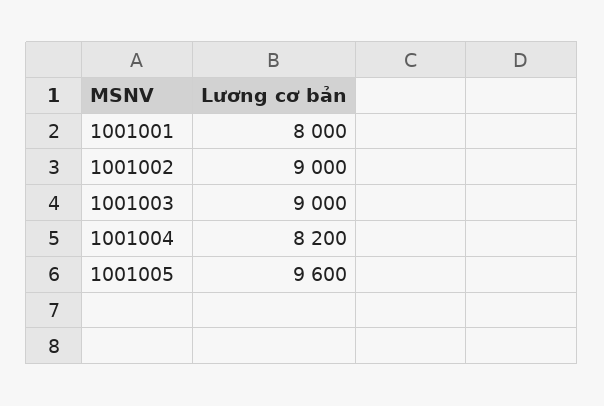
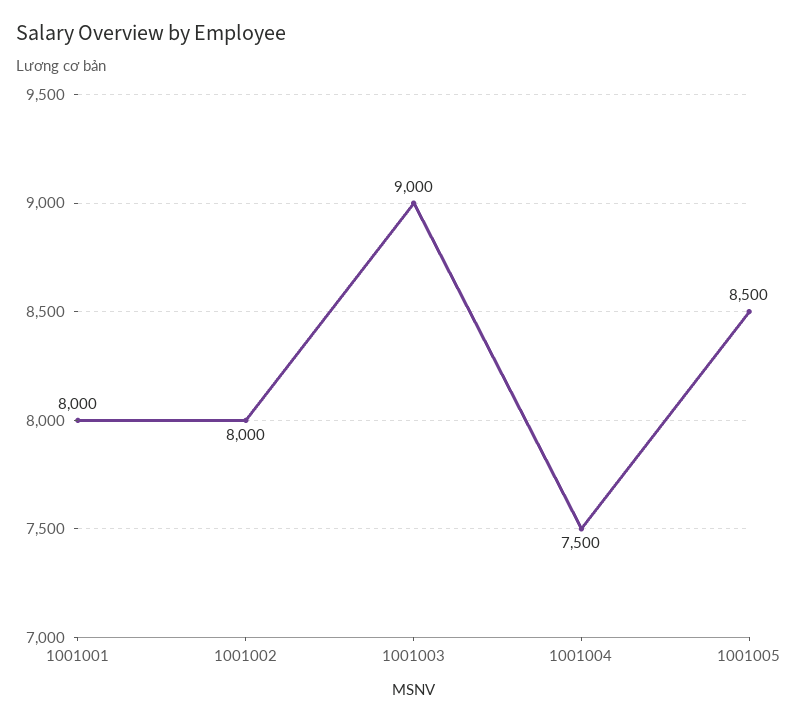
1001002: 9000 -> 8000
1001004: 8200 -> 7500
1001005: 9600 -> 8500

